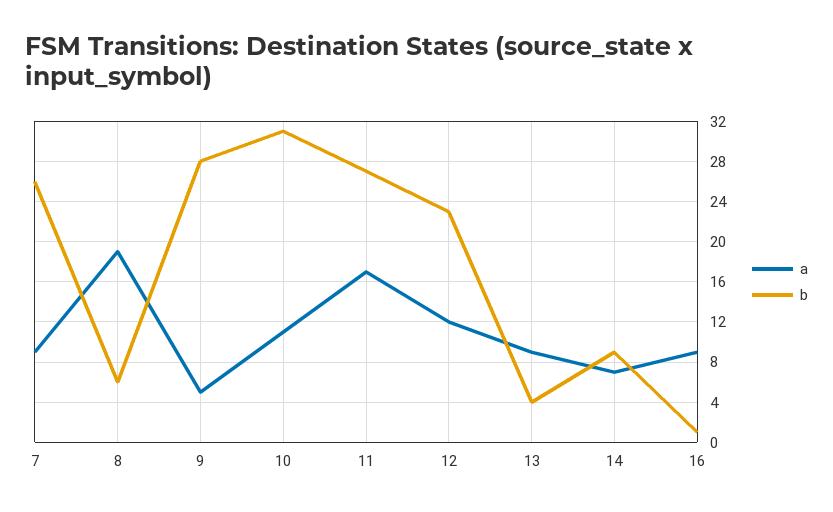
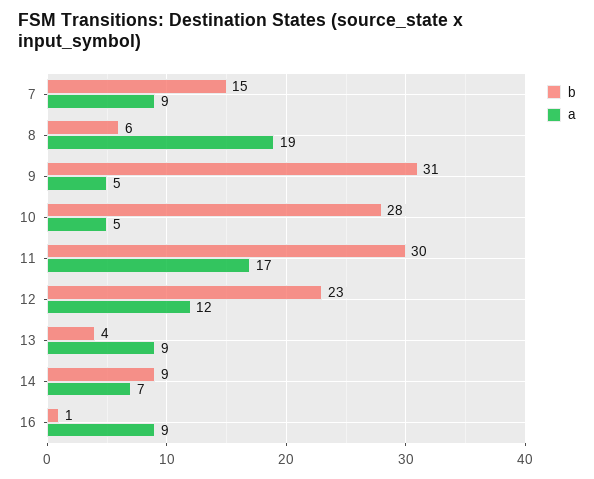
b, 7: 26 -> 15
b, 9: 28 -> 31
a, 10: 11 -> 5
b, 10: 31 -> 28
b, 11: 27 -> 30

